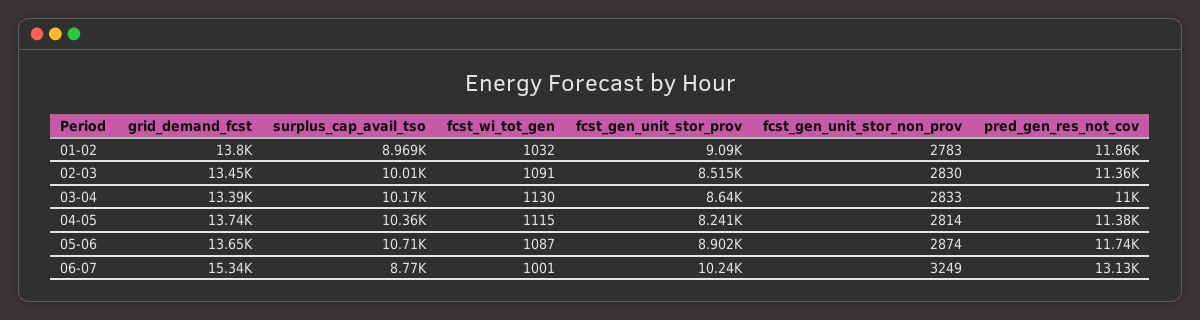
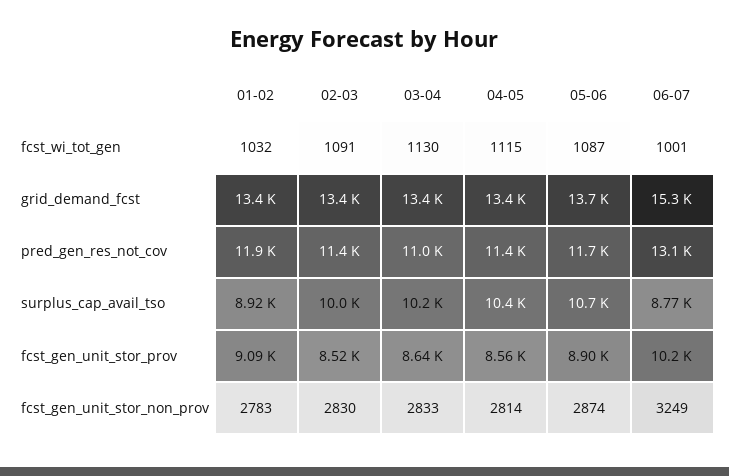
grid_demand_fcst, 01-02: 13800 -> 13400
surplus_cap_avail_tso, 01-02: 8969 -> 8920
grid_demand_fcst, 04-05: 13740 -> 13400
fcst_gen_unit_stor_prov, 04-05: 8241 -> 8560

